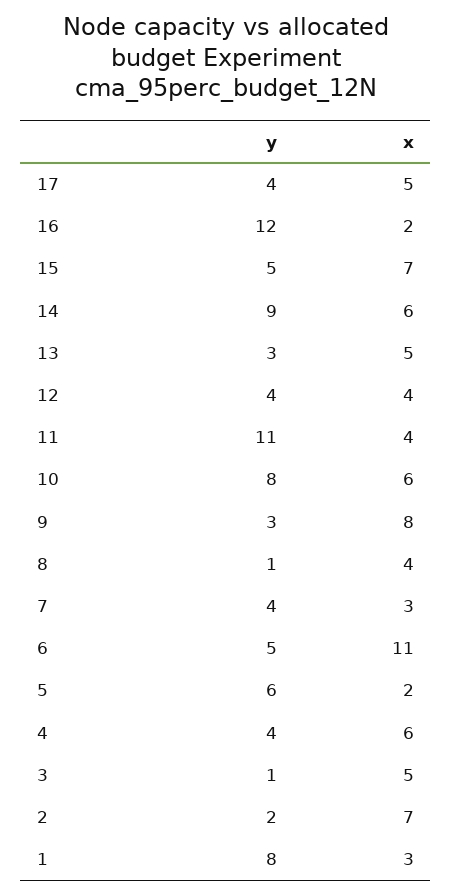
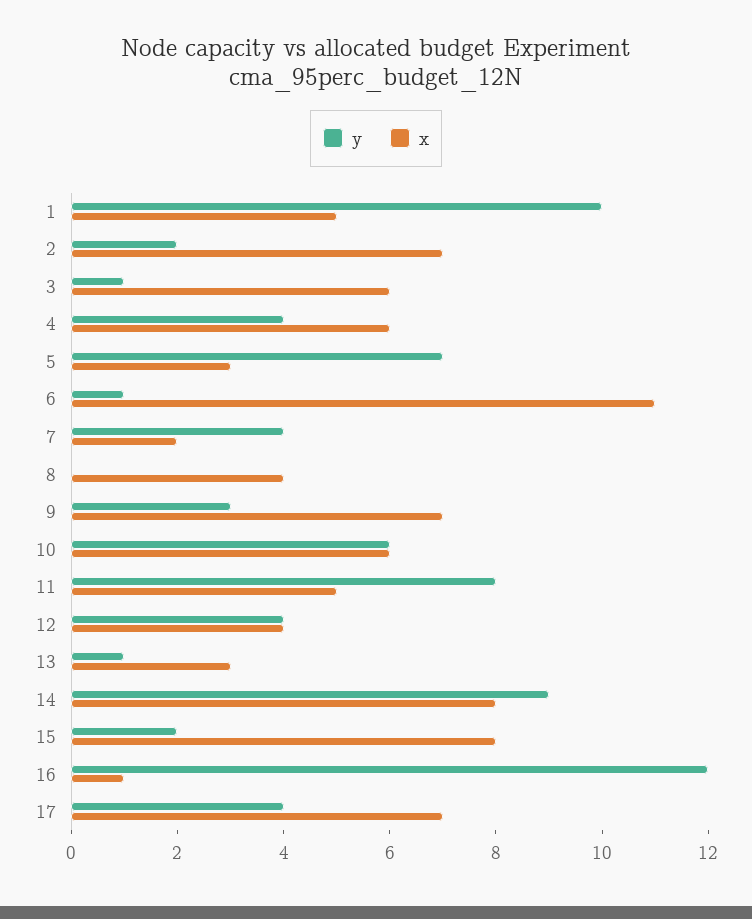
x, 17: 5 -> 7
x, 16: 2 -> 1
y, 15: 5 -> 2
x, 15: 7 -> 8
x, 14: 6 -> 8
y, 13: 3 -> 1
x, 13: 5 -> 3
y, 11: 11 -> 8
x, 11: 4 -> 5
y, 10: 8 -> 6
x, 9: 8 -> 7
y, 8: 1 -> 0
x, 7: 3 -> 2
y, 6: 5 -> 1
y, 5: 6 -> 7
x, 5: 2 -> 3
x, 3: 5 -> 6
y, 1: 8 -> 10
x, 1: 3 -> 5

